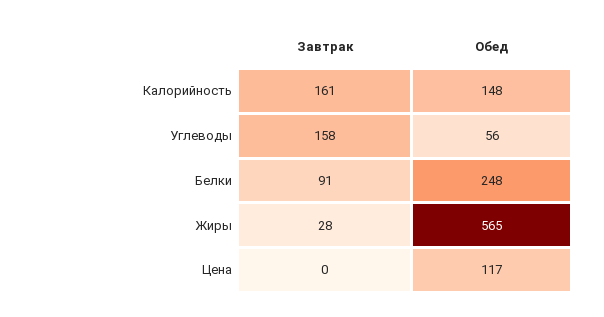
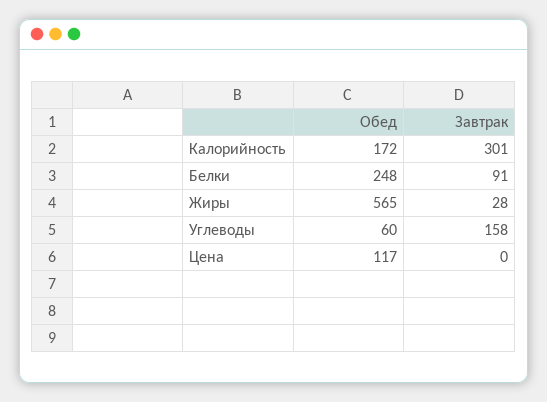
Завтрак, Калорийность: 161 -> 301
Обед, Калорийность: 148 -> 172
Обед, Углеводы: 56 -> 60

